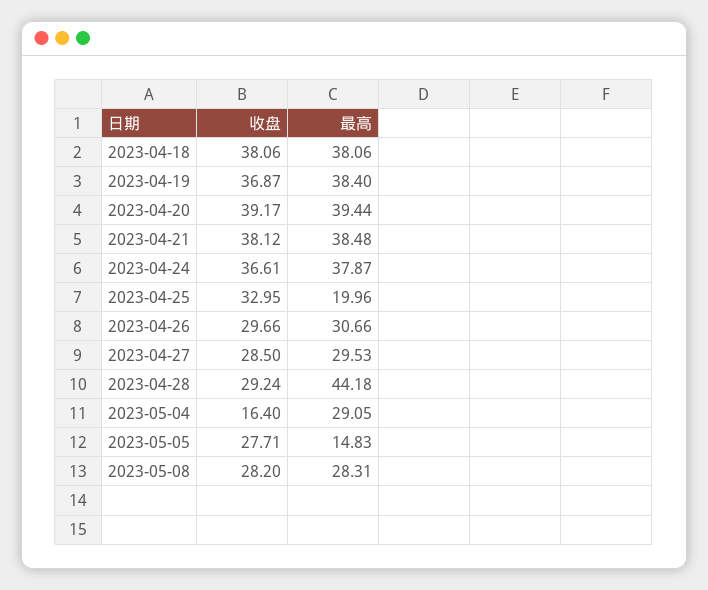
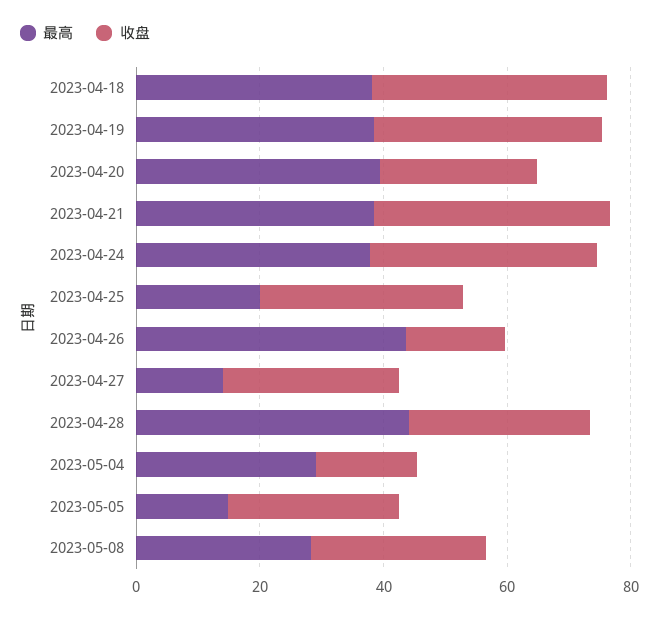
收盘, 2023-04-20: 39.17 -> 25
收盘, 2023-04-26: 29.66 -> 15
最高, 2023-04-26: 30.66 -> 45
最高, 2023-04-27: 29.53 -> 15

